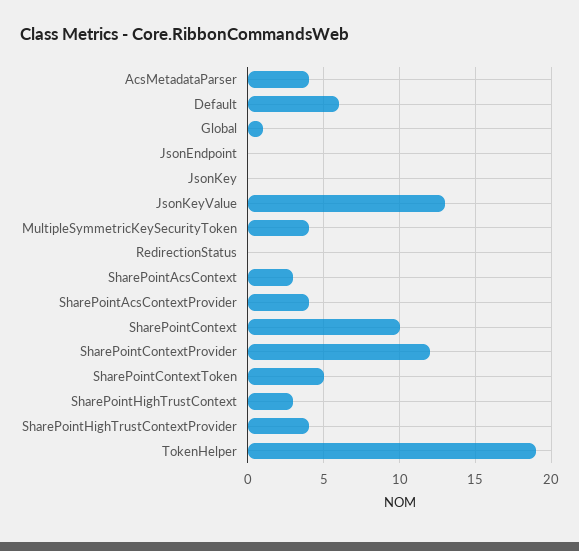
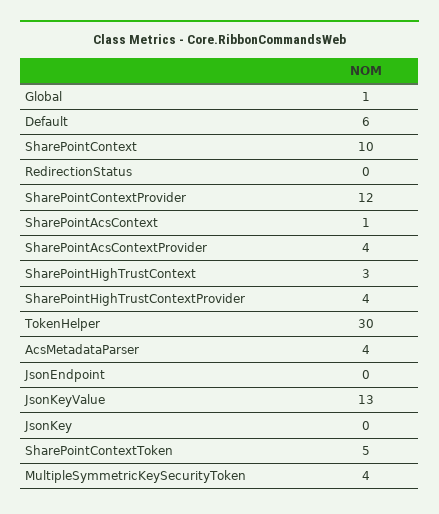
SharePointAcsContext: 3 -> 1
TokenHelper: 19 -> 30

